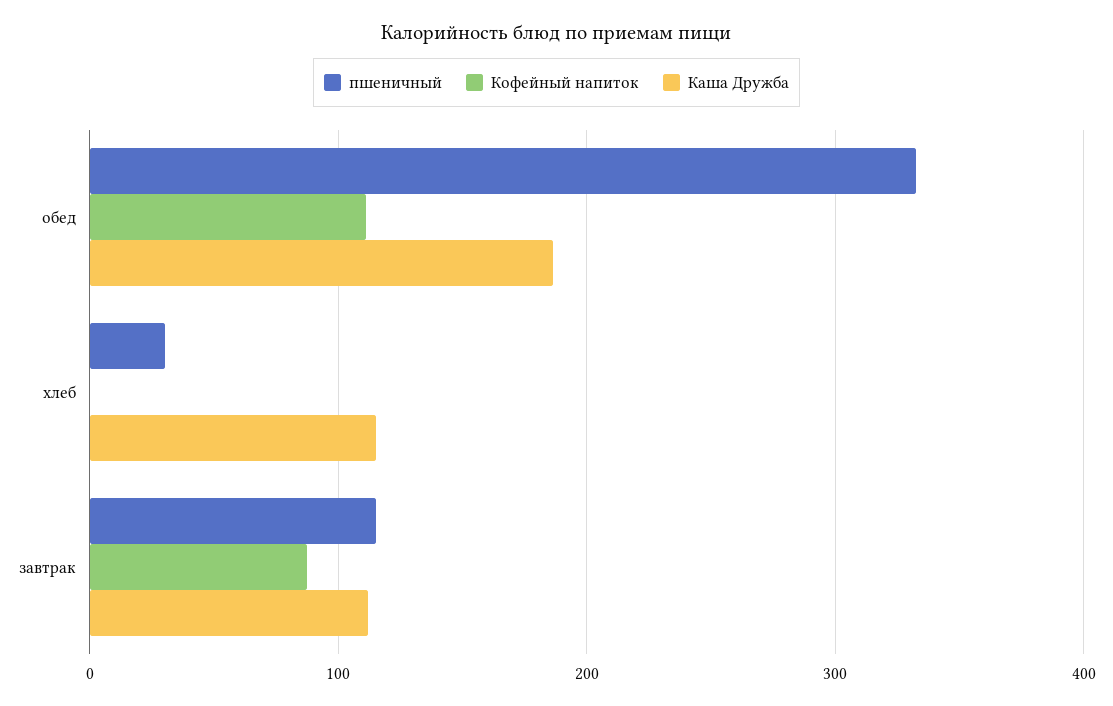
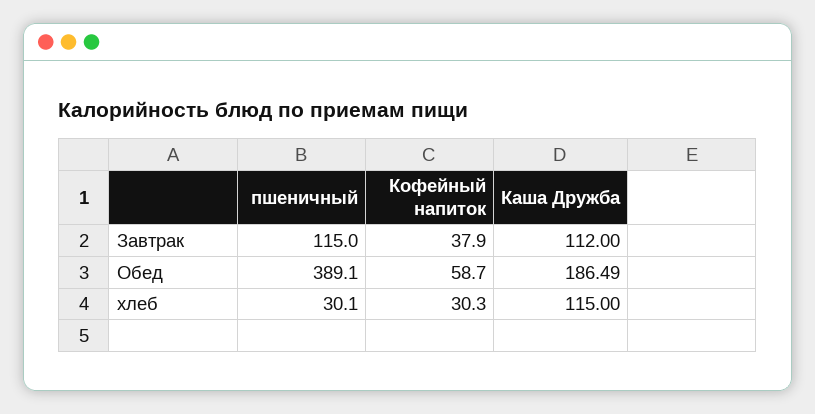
пшеничный, обед: 330 -> 389.1
Кофейный напиток, обед: 110 -> 58.7
Кофейный напиток, хлеб: 0 -> 30.3
Кофейный напиток, завтрак: 90 -> 37.9

